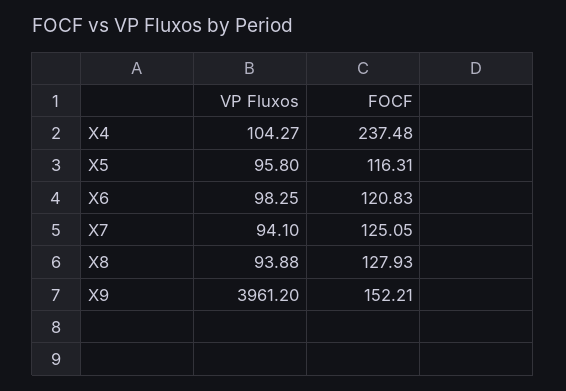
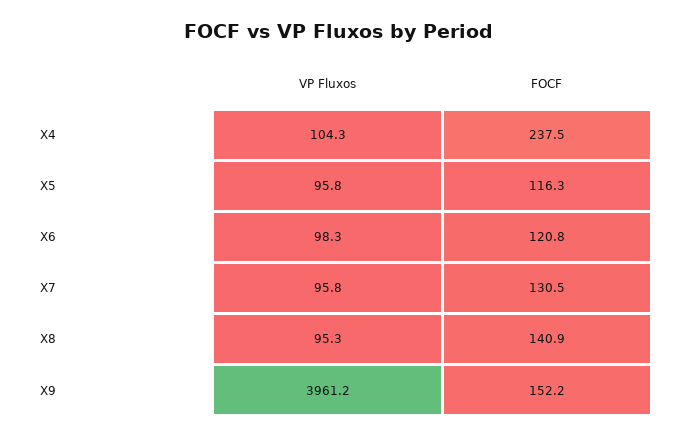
VP Fluxos, X7: 94.1 -> 95.8
FOCF, X7: 125.05 -> 130.5
VP Fluxos, X8: 93.88 -> 95.3
FOCF, X8: 127.93 -> 140.9

